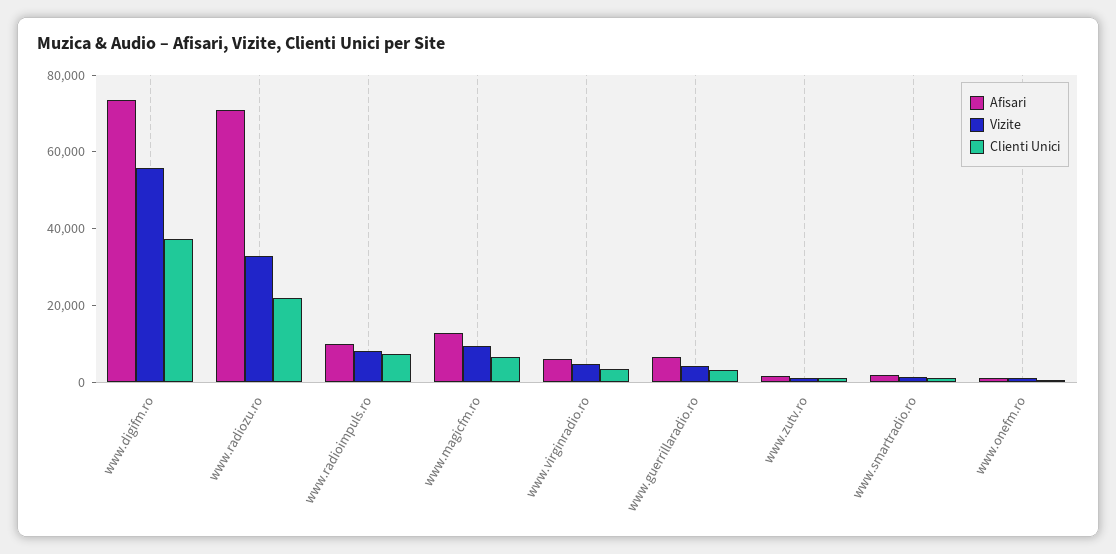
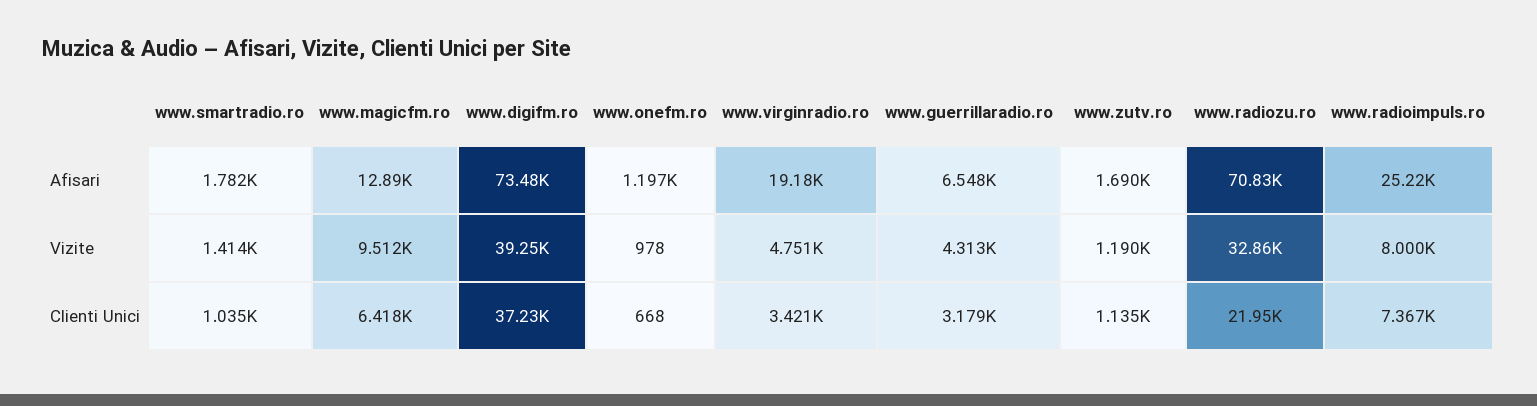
Vizite, www.digifm.ro: 55000 -> 39250
Afisari, www.radioimpuls.ro: 10000 -> 25220
Afisari, www.virginradio.ro: 5000 -> 19180

